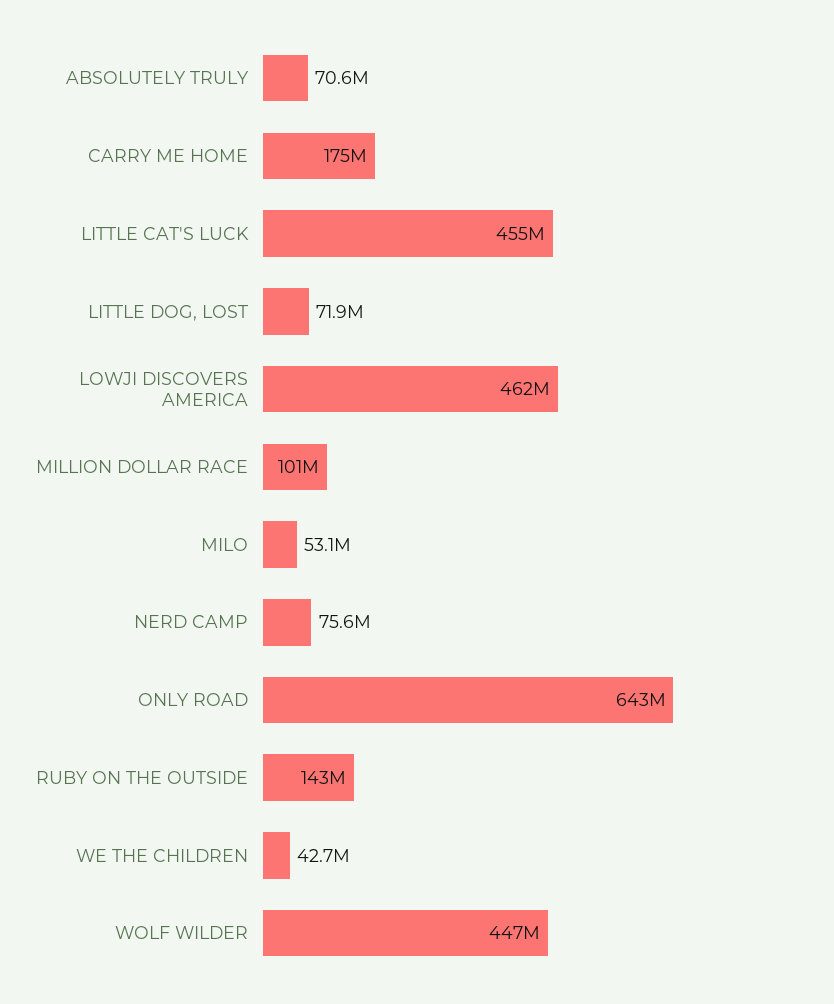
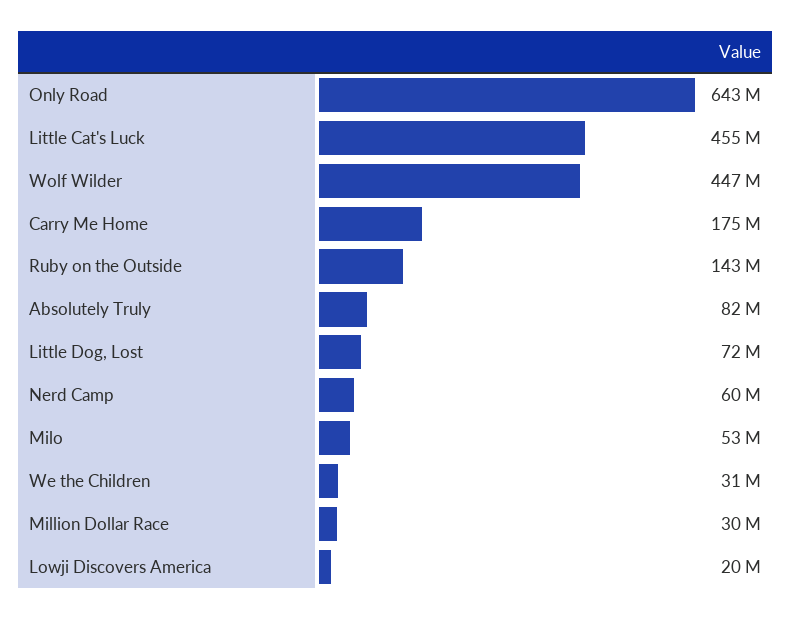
ABSOLUTELY TRULY: 70600000 -> 82000000
LOWJI DISCOVERS AMERICA: 462000000 -> 20000000
MILLION DOLLAR RACE: 101000000 -> 30000000
NERD CAMP: 75600000 -> 60000000
WE THE CHILDREN: 42700000 -> 31000000

